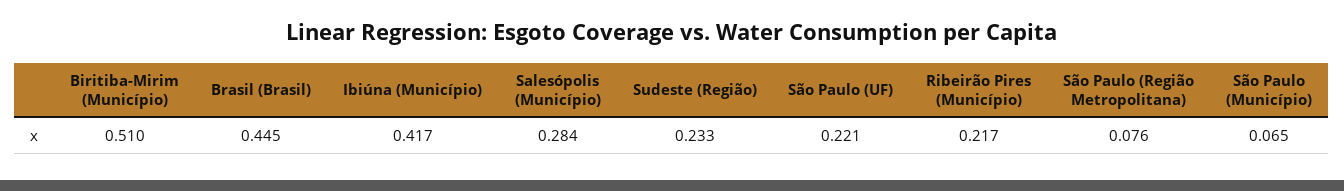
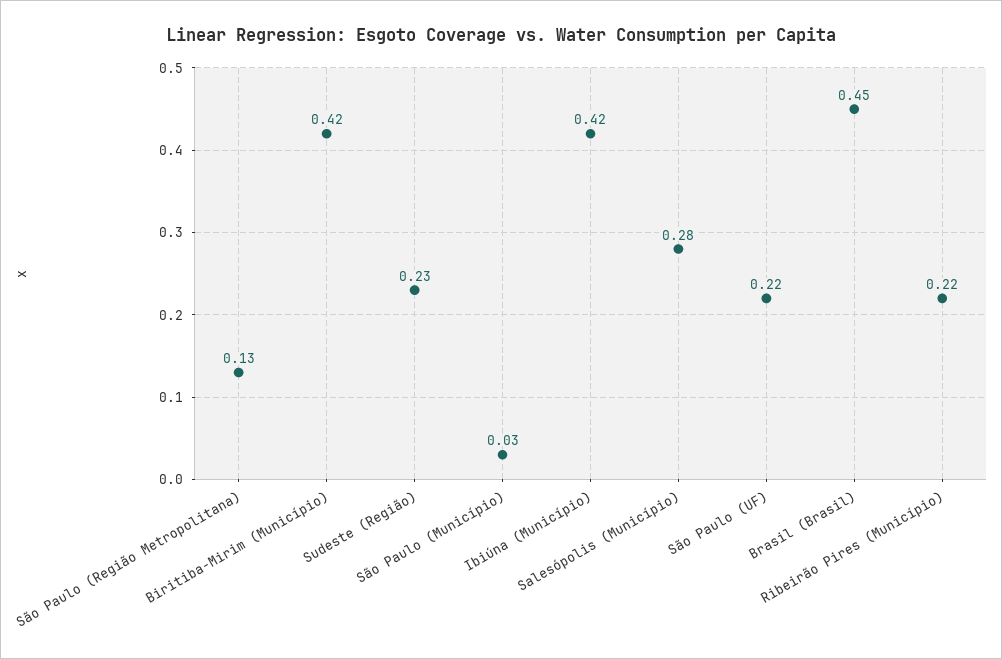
Biritiba-Mirim (Município): 0.51 -> 0.42
São Paulo (Região Metropolitana): 0.076 -> 0.13
São Paulo (Município): 0.065 -> 0.03

